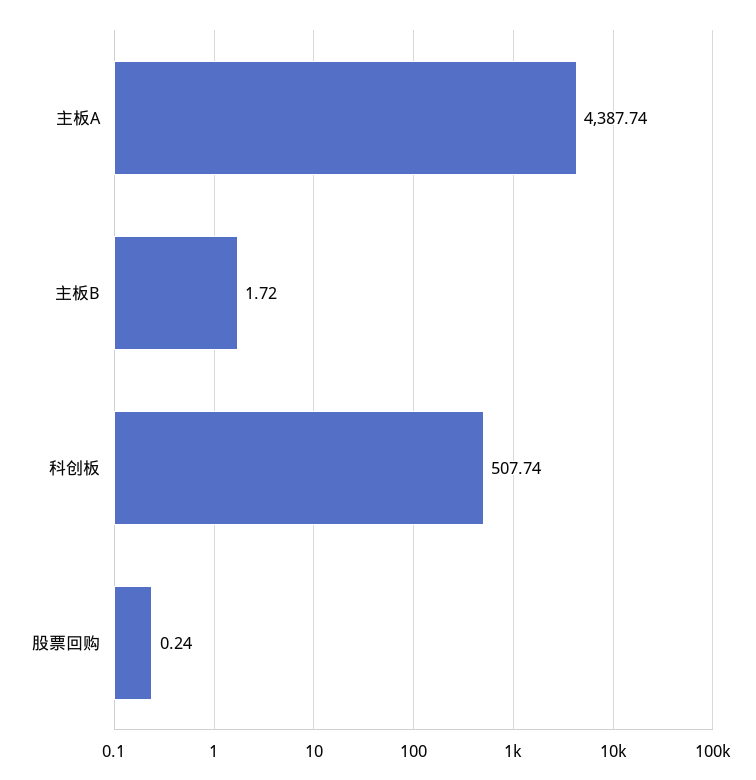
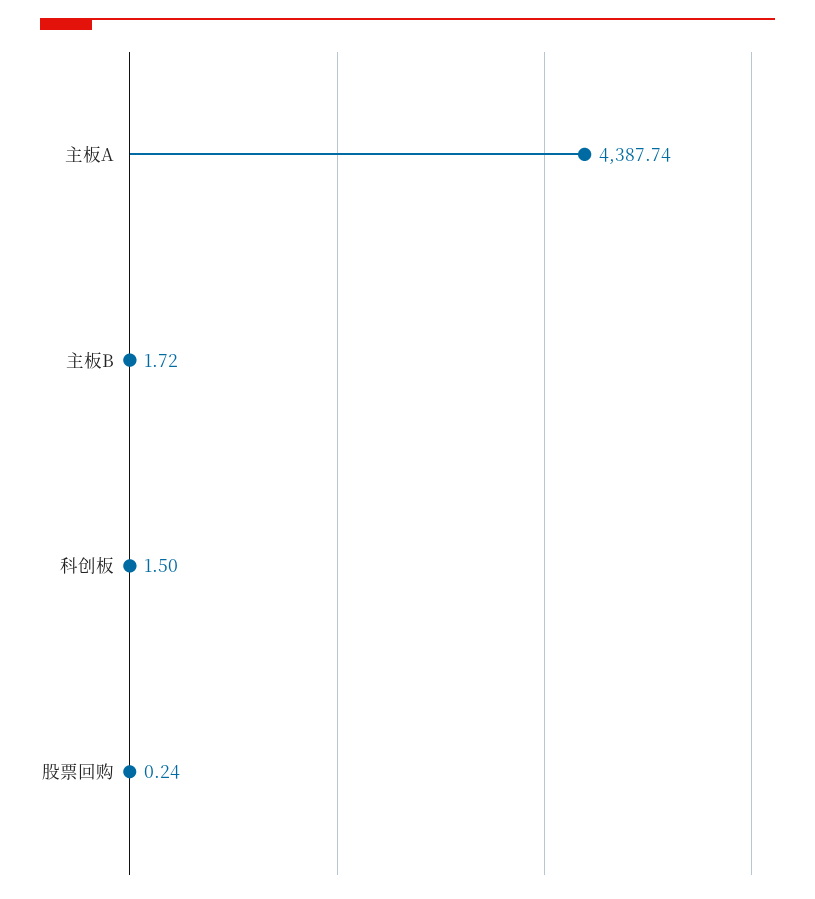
科创板: 507.74 -> 1.5

